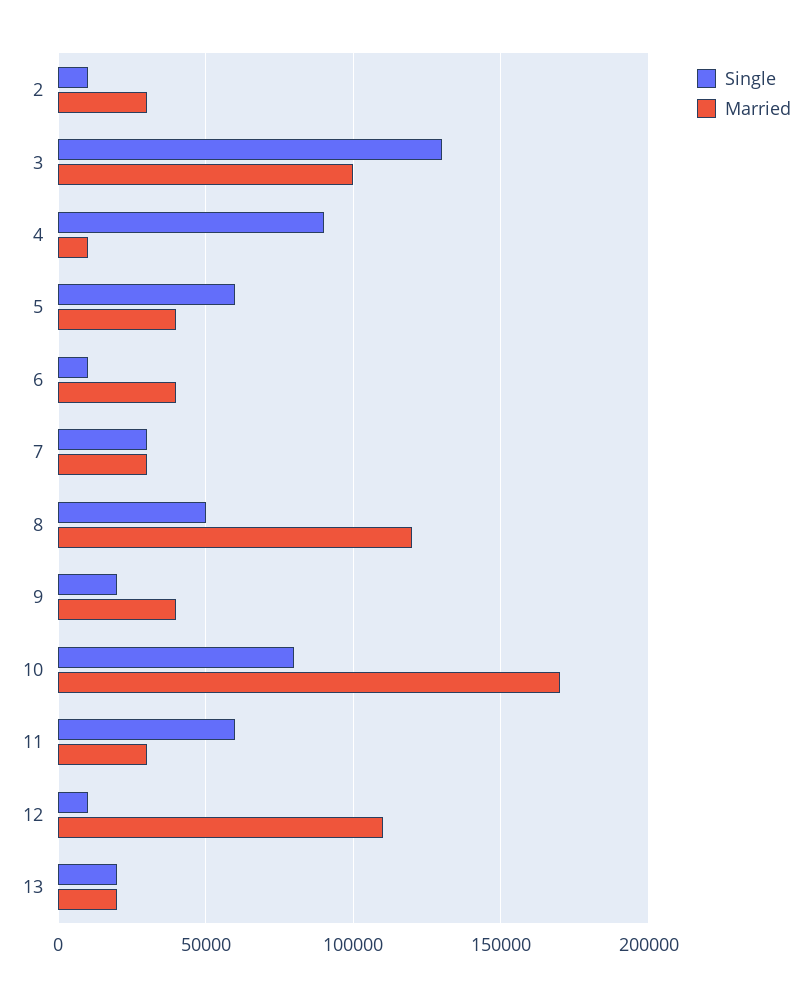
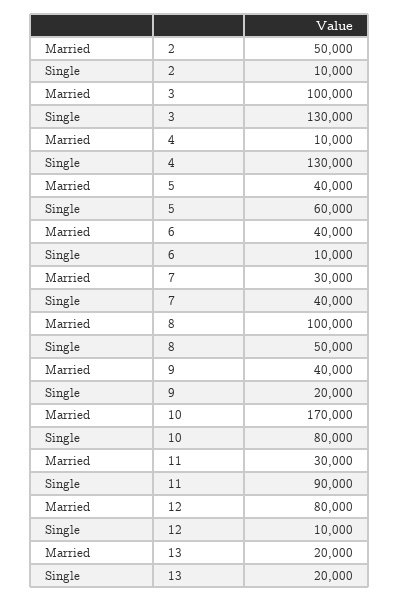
Married, 2: 30000 -> 50000
Single, 4: 90000 -> 130000
Single, 7: 30000 -> 40000
Married, 8: 120000 -> 100000
Single, 11: 60000 -> 90000
Married, 12: 110000 -> 80000

